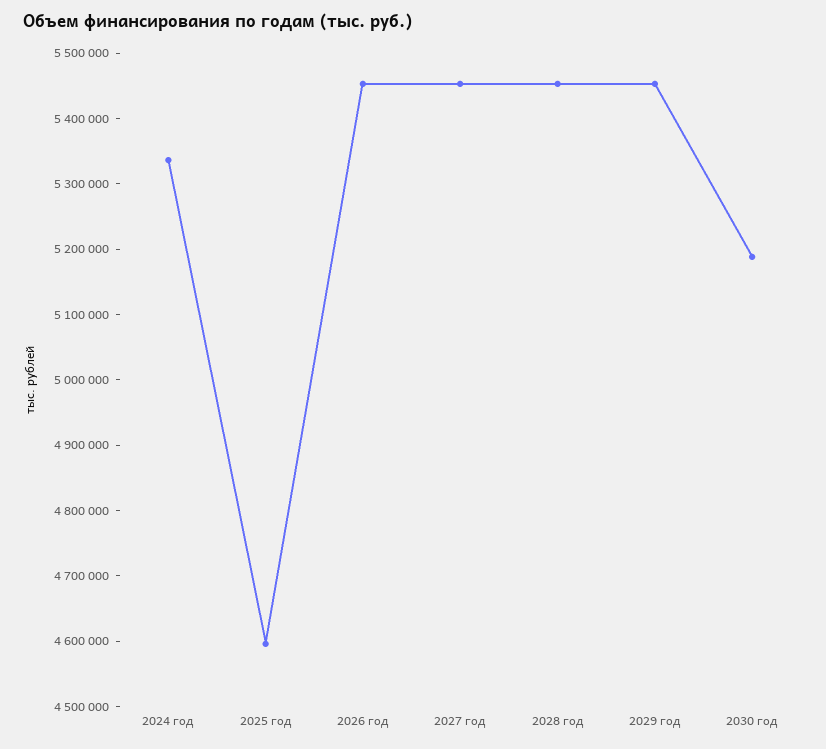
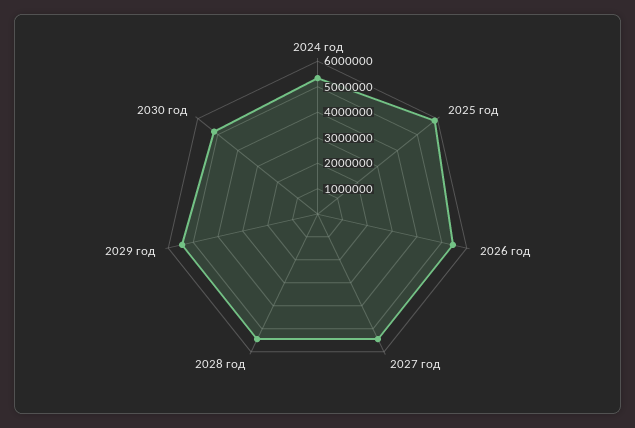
2025 год: 4600000 -> 6000000

